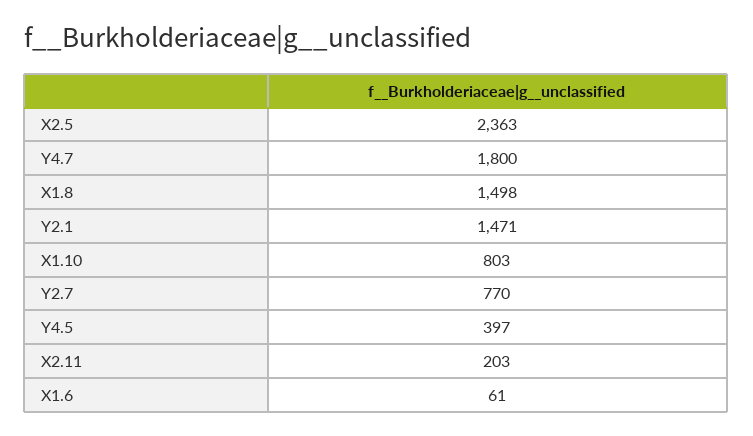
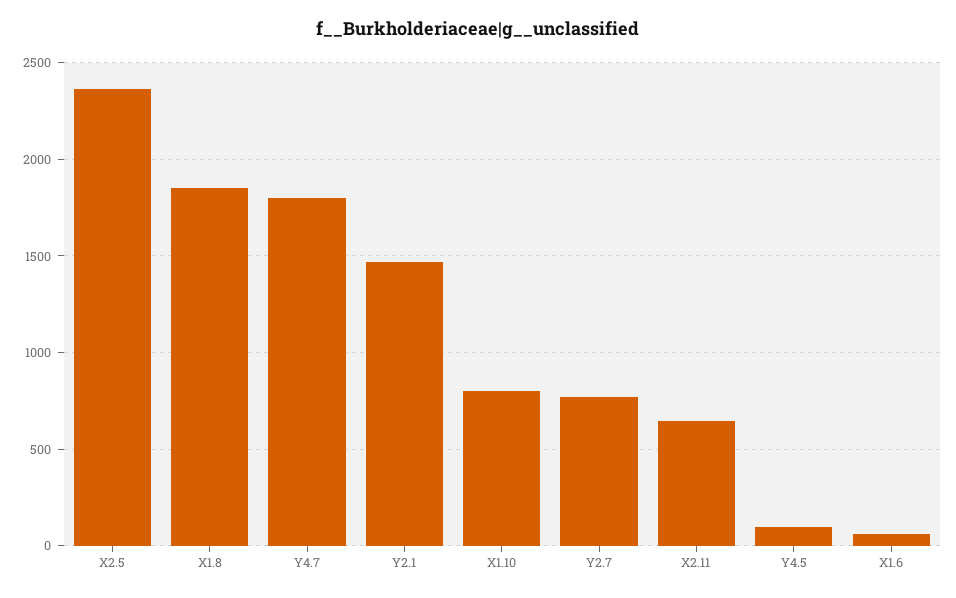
X1.8: 1498 -> 1850
Y4.5: 397 -> 100
X2.11: 203 -> 650

